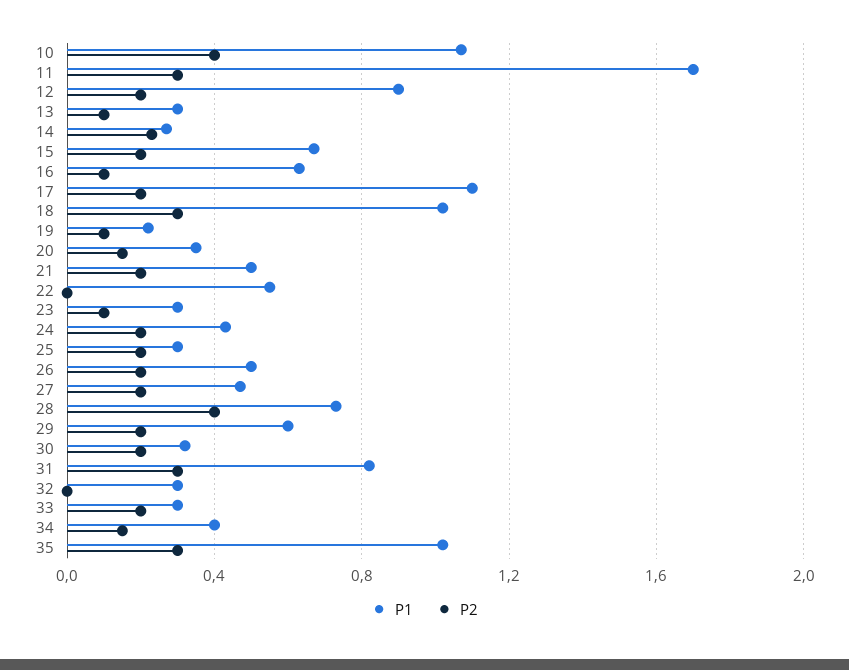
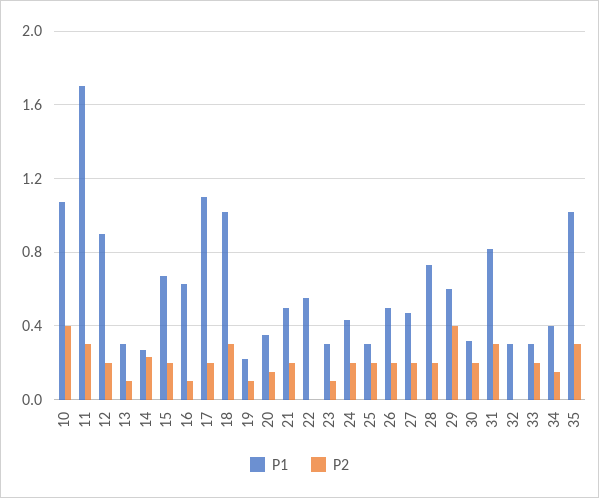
P2, 28: 0.4 -> 0.2
P2, 29: 0.2 -> 0.4

